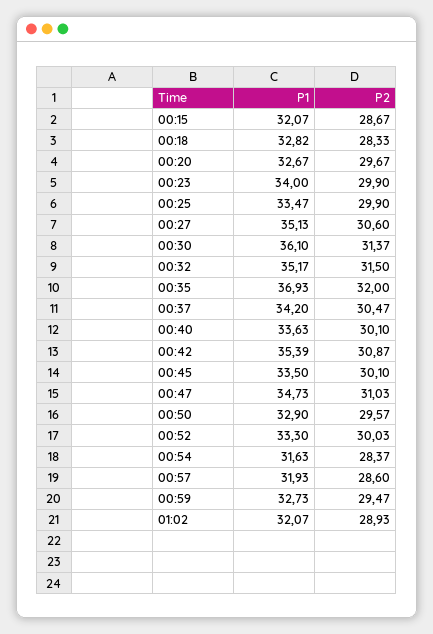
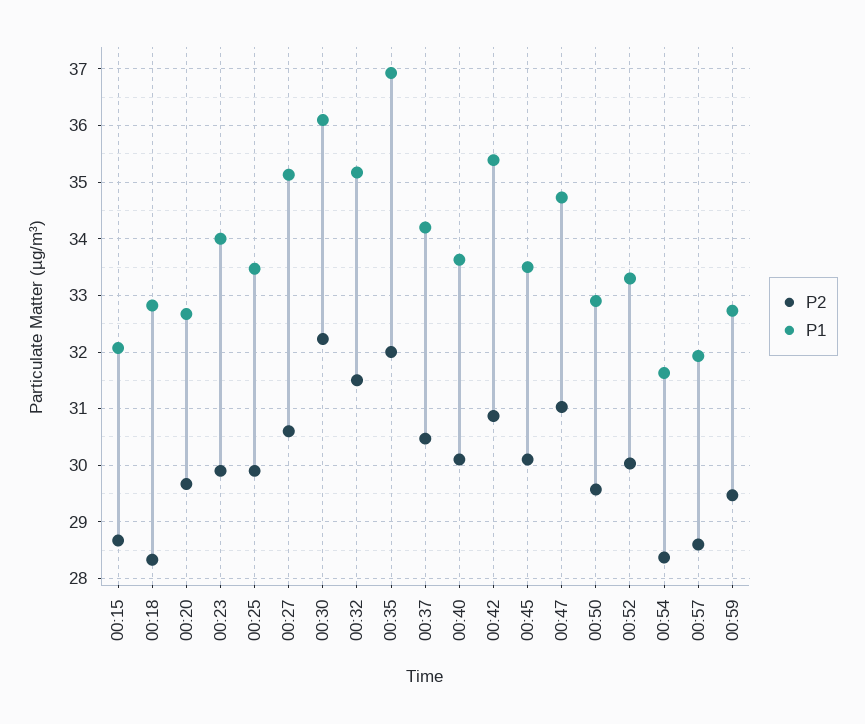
P2, 00:30: 31.37 -> 32.2
P1, 01:02: 32.07 -> none
P2, 01:02: 28.93 -> none

